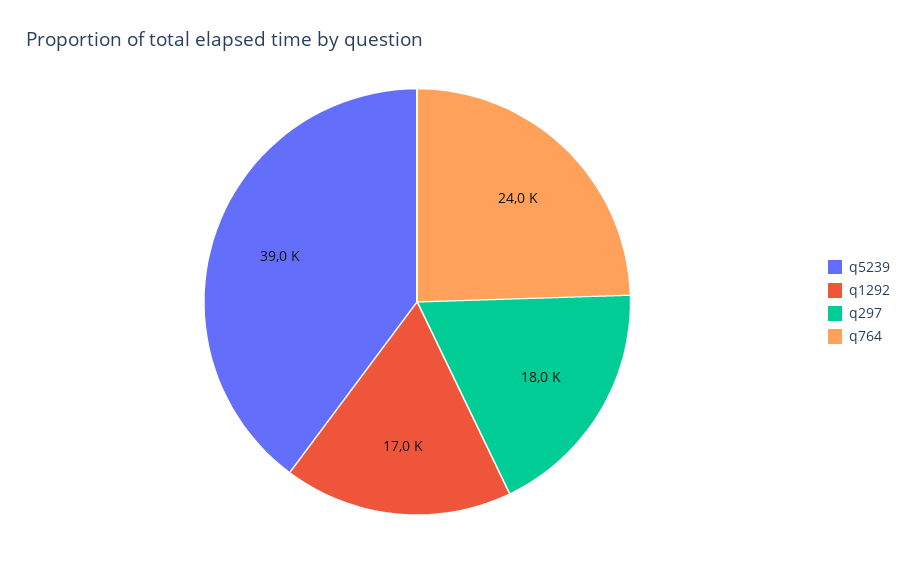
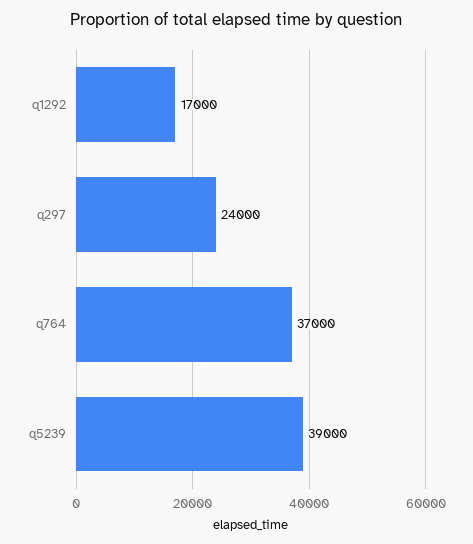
q297: 18000 -> 24000
q764: 24000 -> 37000

